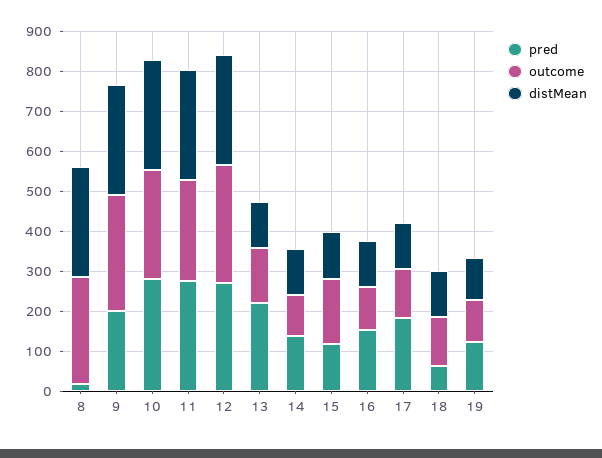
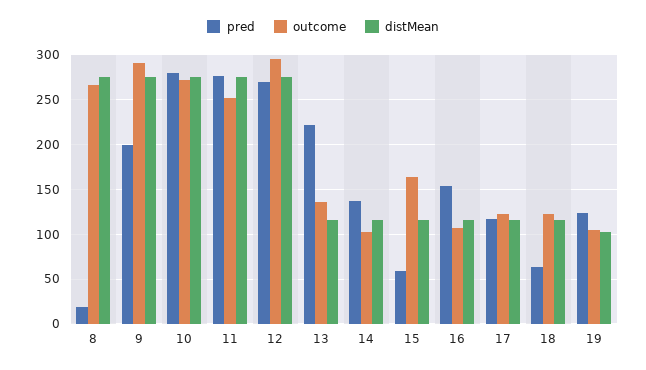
pred, 15: 120 -> 60
pred, 17: 180 -> 120

